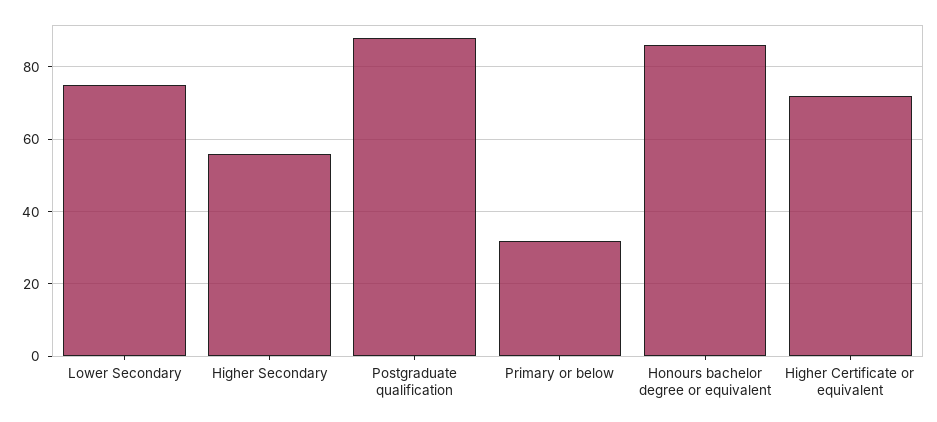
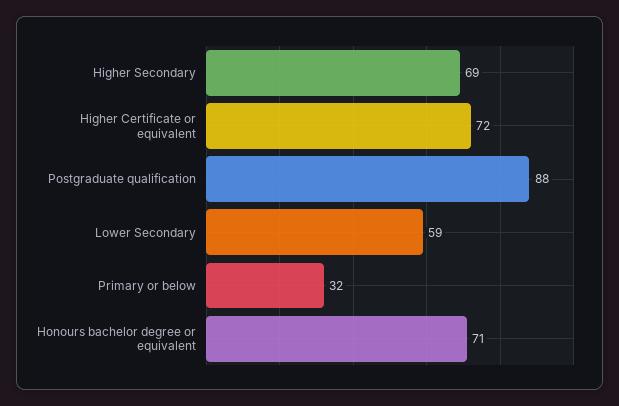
Lower Secondary: 75 -> 59
Higher Secondary: 55 -> 69
Honours bachelor degree or equivalent: 85 -> 71

